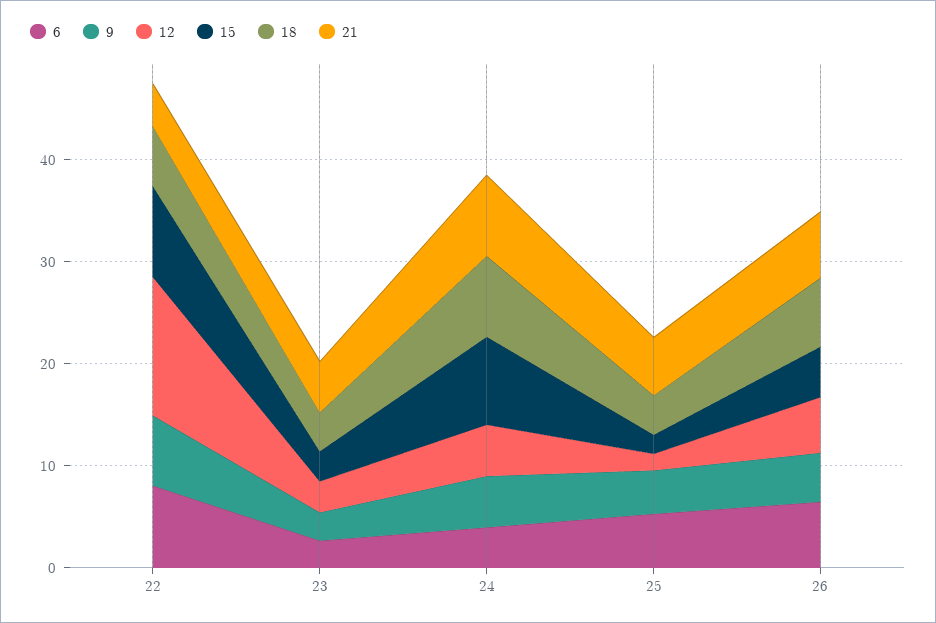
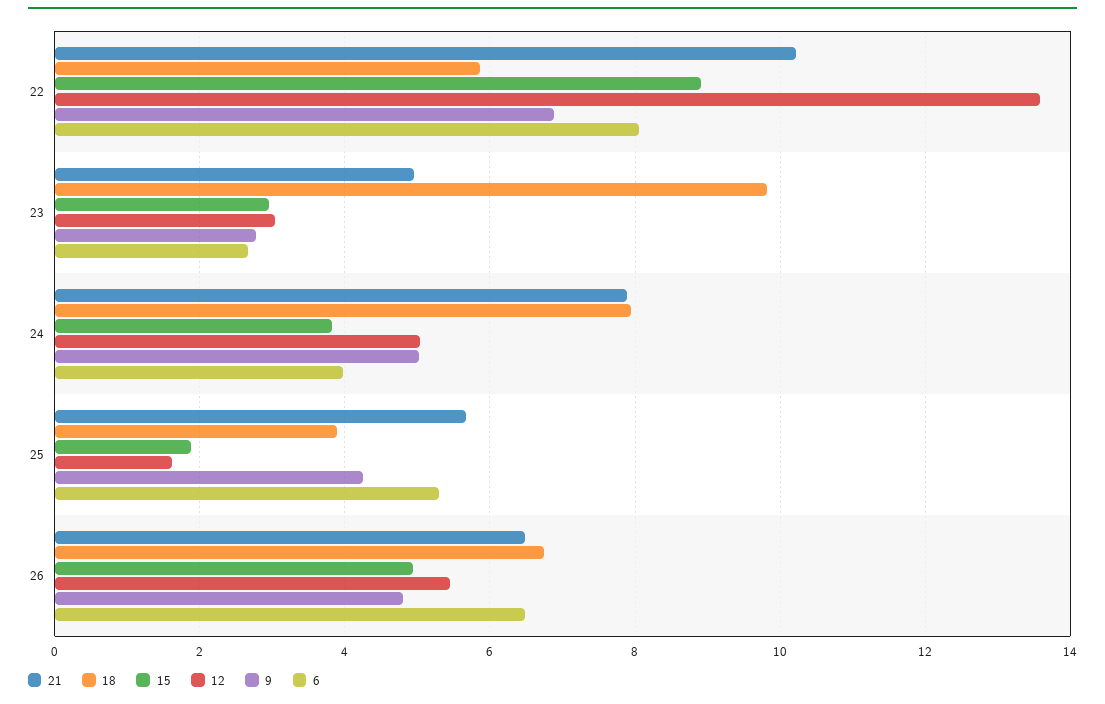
21, 22: 4 -> 10.2
18, 23: 4 -> 9.8
15, 24: 8 -> 3.8

